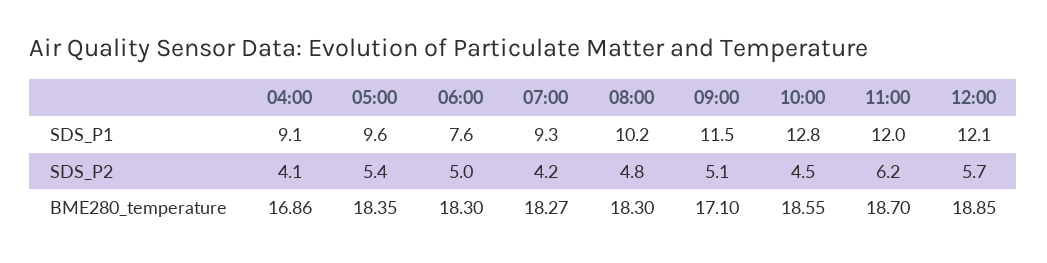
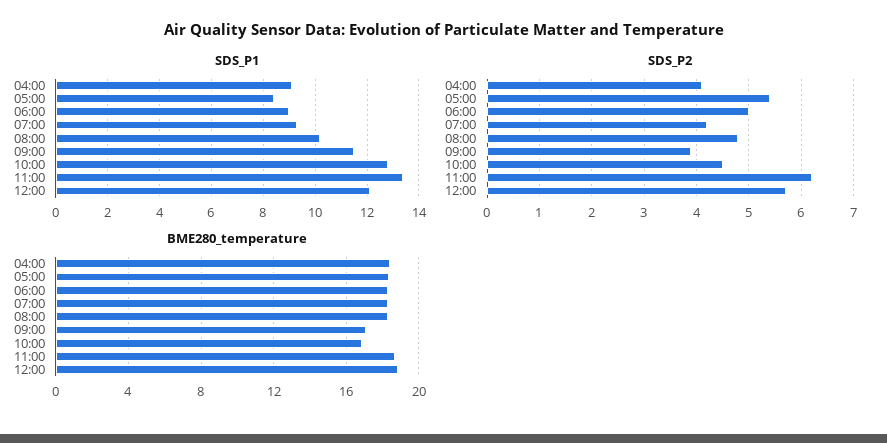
SDS_P1, 05:00: 9.6 -> 8.5
SDS_P1, 06:00: 7.6 -> 9
SDS_P1, 11:00: 12 -> 13.5
SDS_P2, 09:00: 5.1 -> 4
BME280_temperature, 04:00: 16.86 -> 18.5
BME280_temperature, 10:00: 18.55 -> 17

